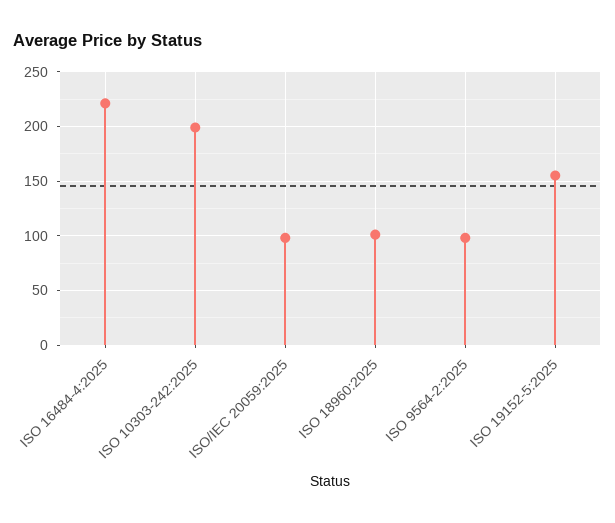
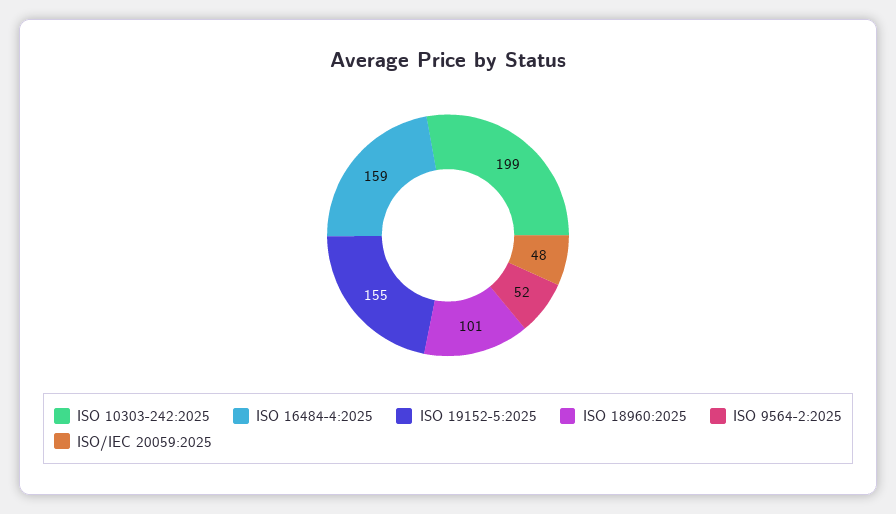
ISO 16484-4:2025: 220 -> 159
ISO/IEC 20059:2025: 100 -> 48
ISO 9564-2:2025: 100 -> 52

